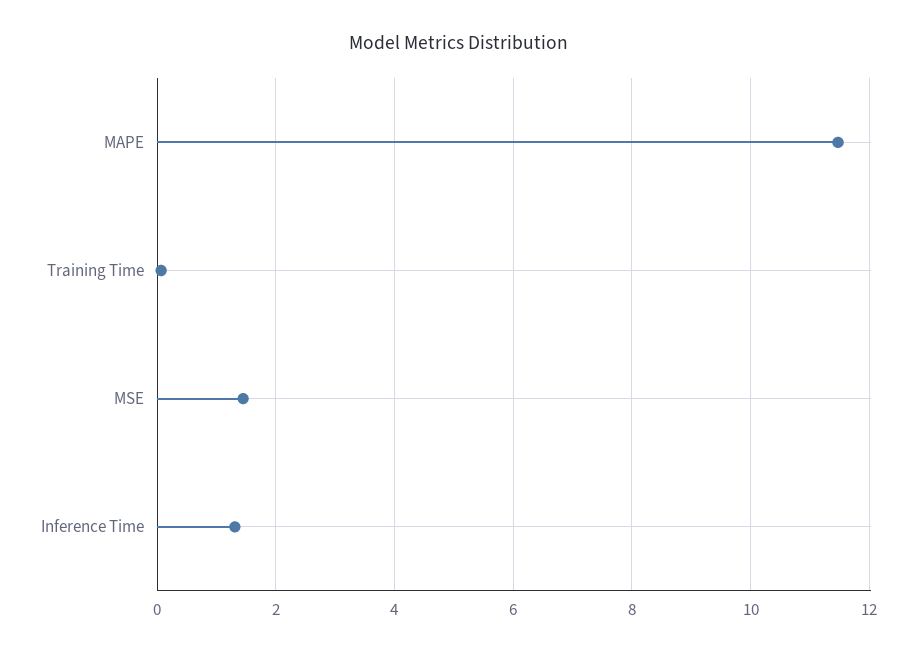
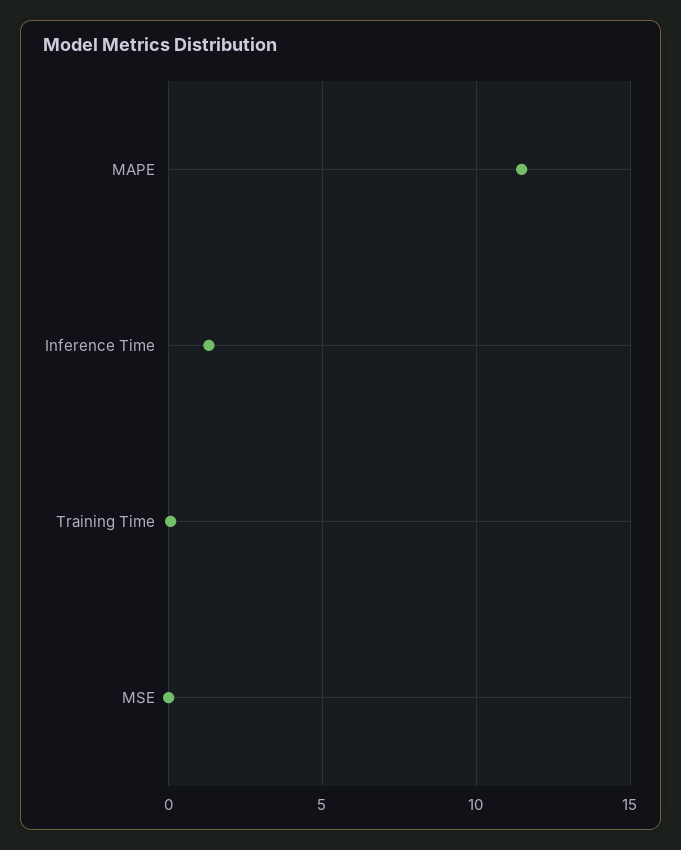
MSE: 1.4 -> 0

